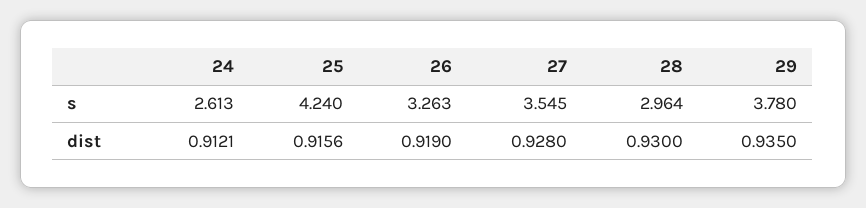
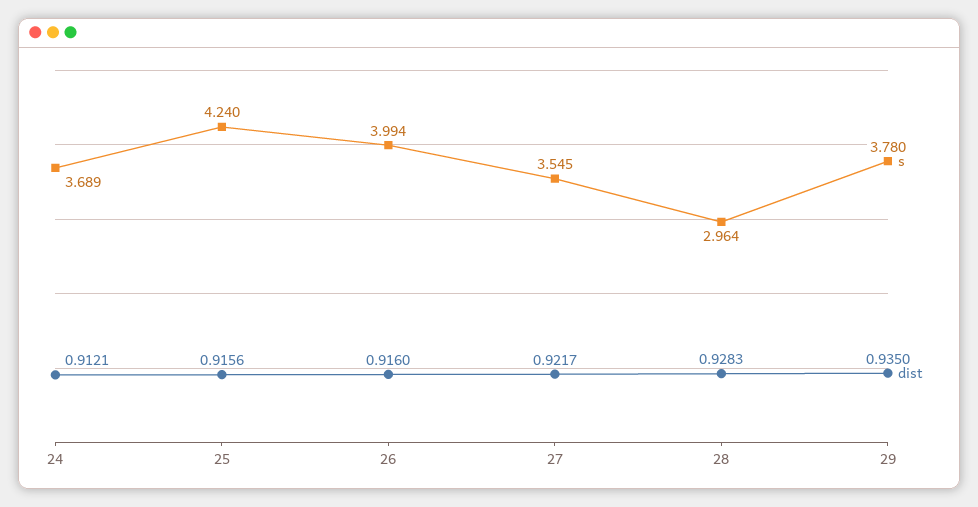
s, 24: 2.613 -> 3.689
s, 26: 3.263 -> 3.994
dist, 26: 0.919 -> 0.916
dist, 27: 0.928 -> 0.9217
dist, 28: 0.93 -> 0.9283

